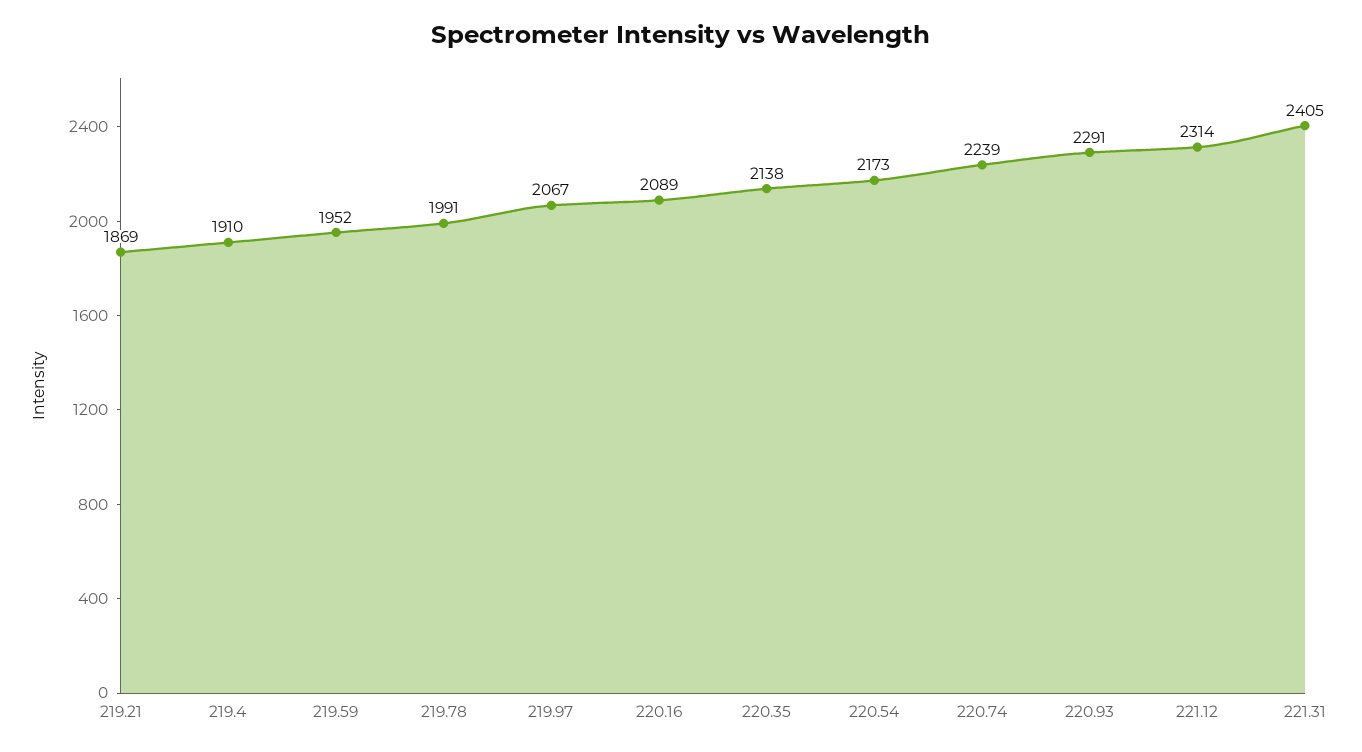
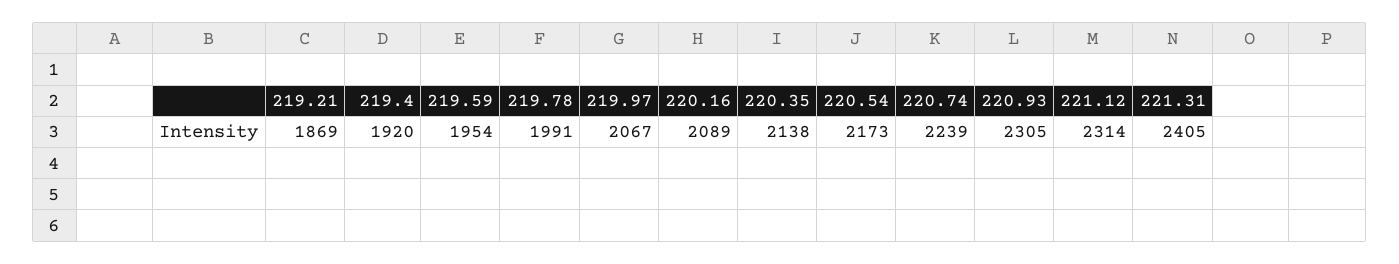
219.4: 1910 -> 1920
219.59: 1952 -> 1954
220.93: 2291 -> 2305

